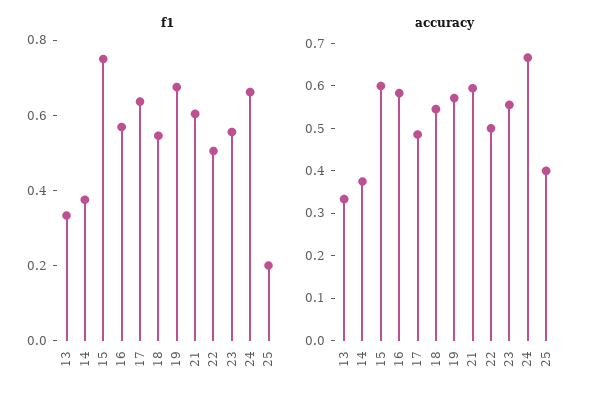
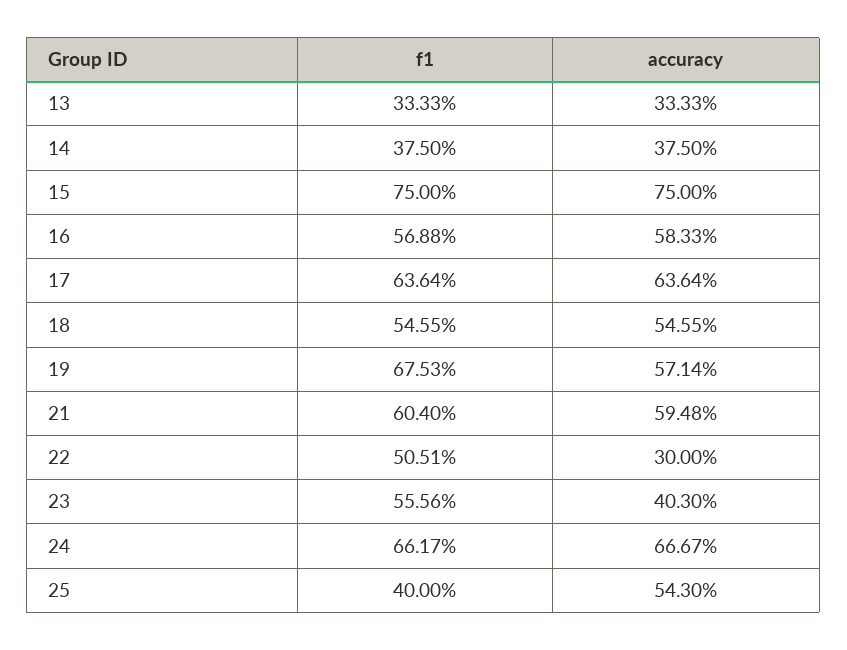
f1, 25: 0.2 -> 0.4
accuracy, 15: 0.6 -> 0.75
accuracy, 17: 0.48 -> 0.6364
accuracy, 22: 0.5 -> 0.3
accuracy, 23: 0.56 -> 0.403
accuracy, 25: 0.4 -> 0.543

